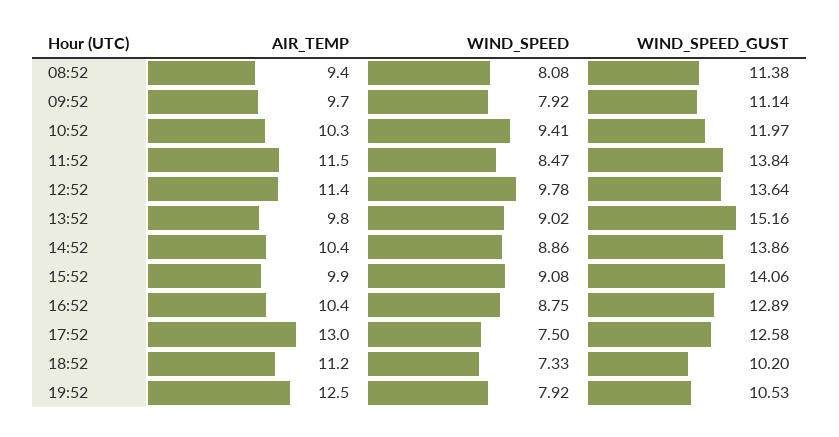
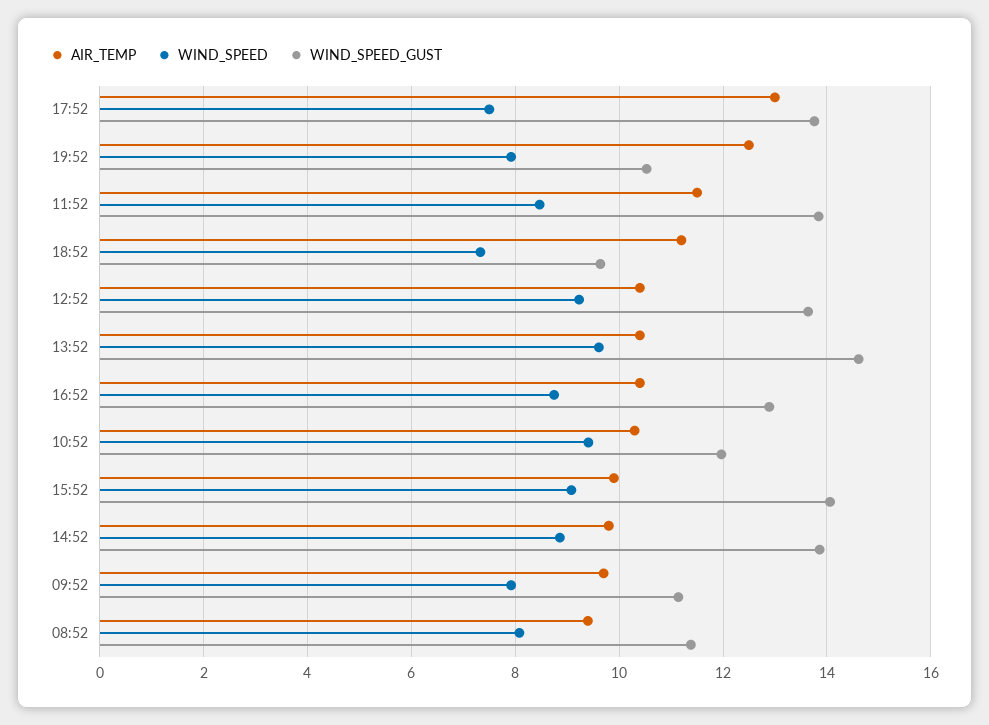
AIR_TEMP, 12:52: 11.4 -> 10.4
WIND_SPEED, 12:52: 9.78 -> 9.2
AIR_TEMP, 13:52: 9.8 -> 10.4
WIND_SPEED, 13:52: 9.02 -> 9.6
WIND_SPEED_GUST, 13:52: 15.16 -> 14.6
AIR_TEMP, 14:52: 10.4 -> 9.8
WIND_SPEED_GUST, 17:52: 12.58 -> 13.8
WIND_SPEED_GUST, 18:52: 10.2 -> 9.6

